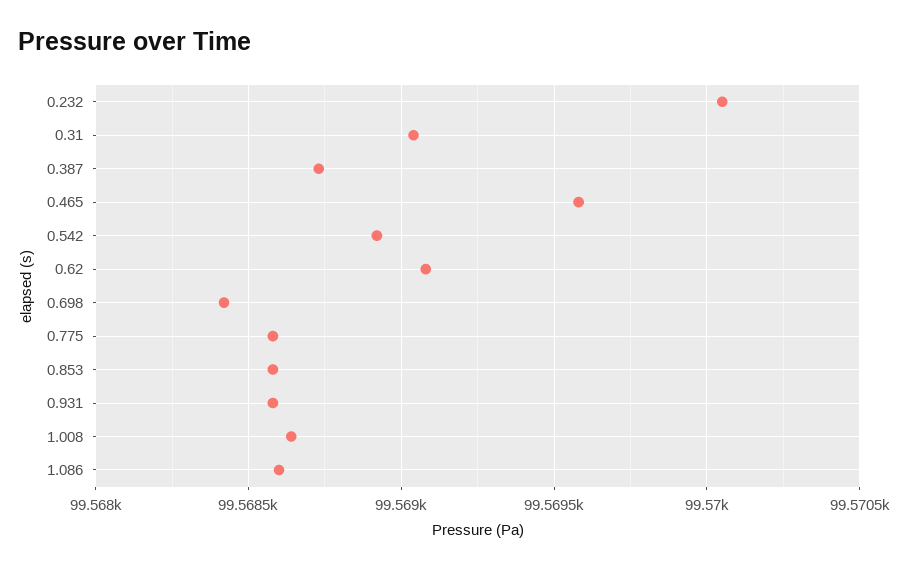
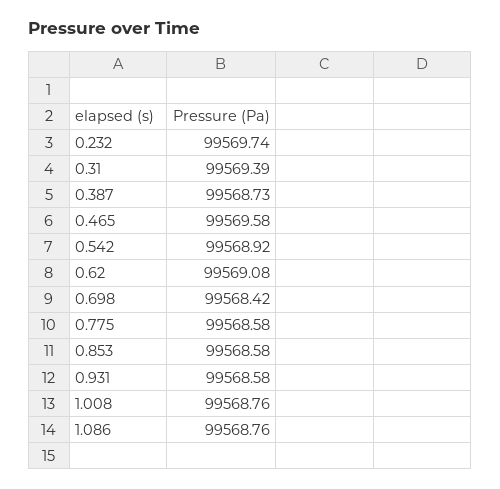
0.232: 99570.05 -> 99569.74
0.31: 99569.05 -> 99569.39
1.008: 99568.65 -> 99568.76
1.086: 99568.6 -> 99568.76

